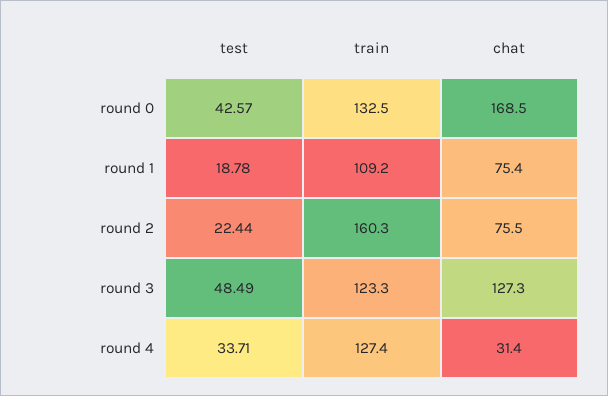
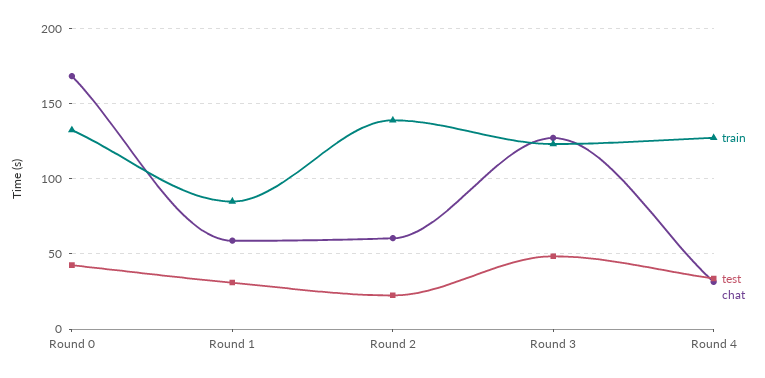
test, round 1: 18.78 -> 30
train, round 1: 109.2 -> 85
chat, round 1: 75.4 -> 60
train, round 2: 160.3 -> 140
chat, round 2: 75.5 -> 60

